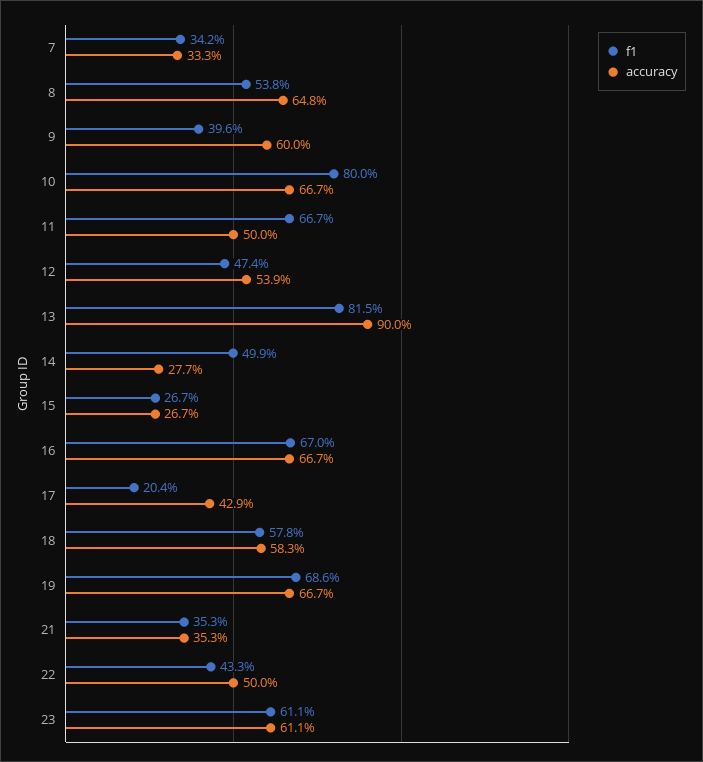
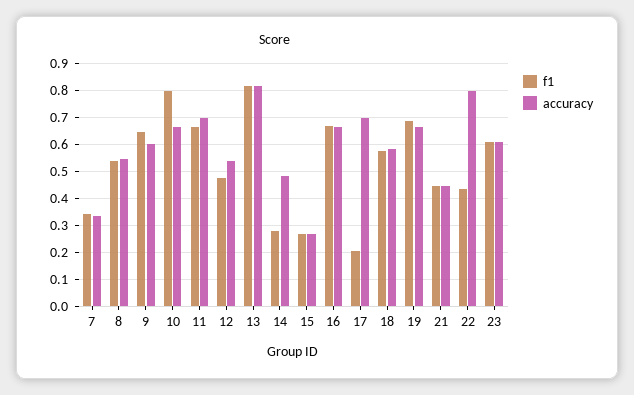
accuracy, 8: 0.648 -> 0.55
f1, 9: 0.396 -> 0.65
accuracy, 11: 0.5 -> 0.7
accuracy, 13: 0.9 -> 0.825
f1, 14: 0.499 -> 0.275
accuracy, 14: 0.277 -> 0.475
accuracy, 17: 0.429 -> 0.7
f1, 21: 0.353 -> 0.45
accuracy, 21: 0.353 -> 0.45
accuracy, 22: 0.5 -> 0.8

